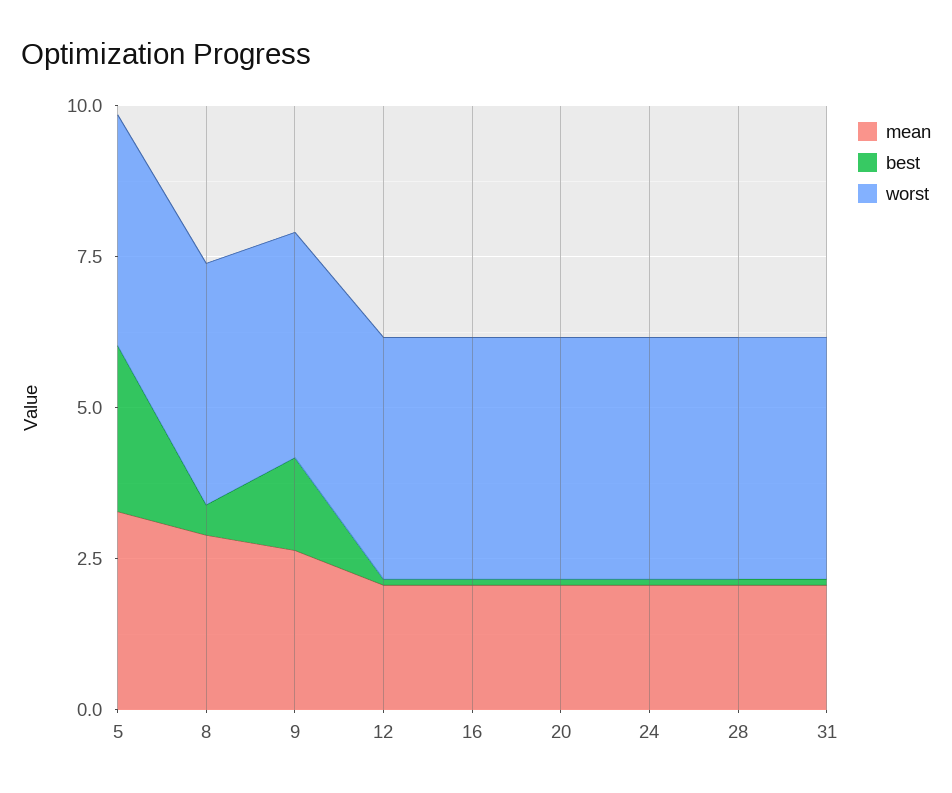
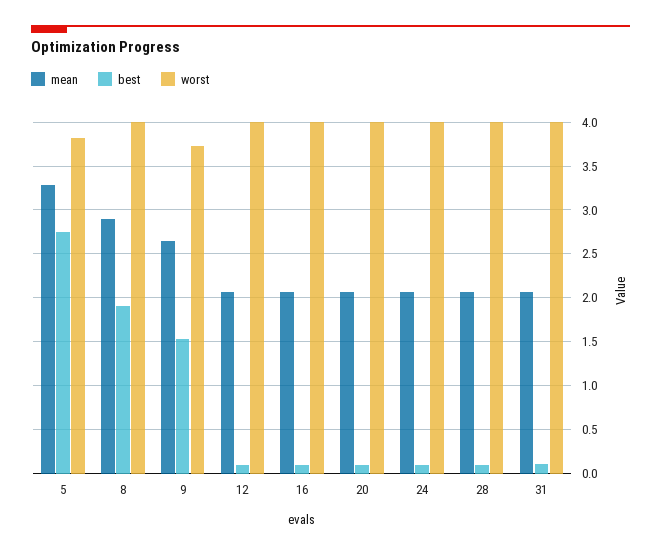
best, 8: 0.5 -> 1.9

